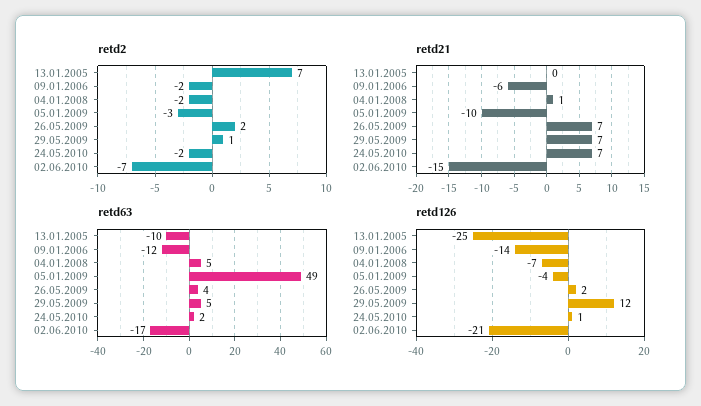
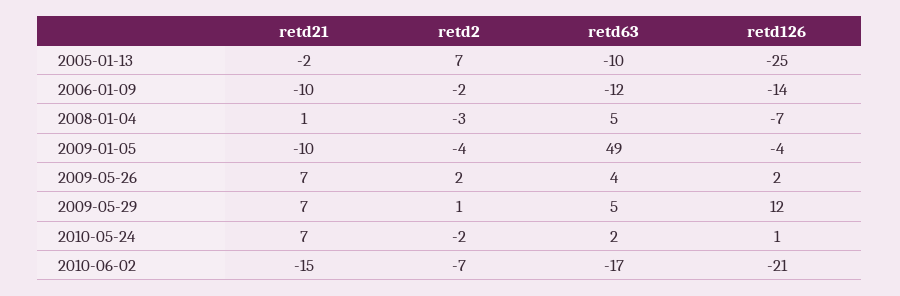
retd2, 04.01.2008: -2 -> -3
retd2, 05.01.2009: -3 -> -4
retd21, 13.01.2005: 0 -> -2
retd21, 09.01.2006: -6 -> -10

